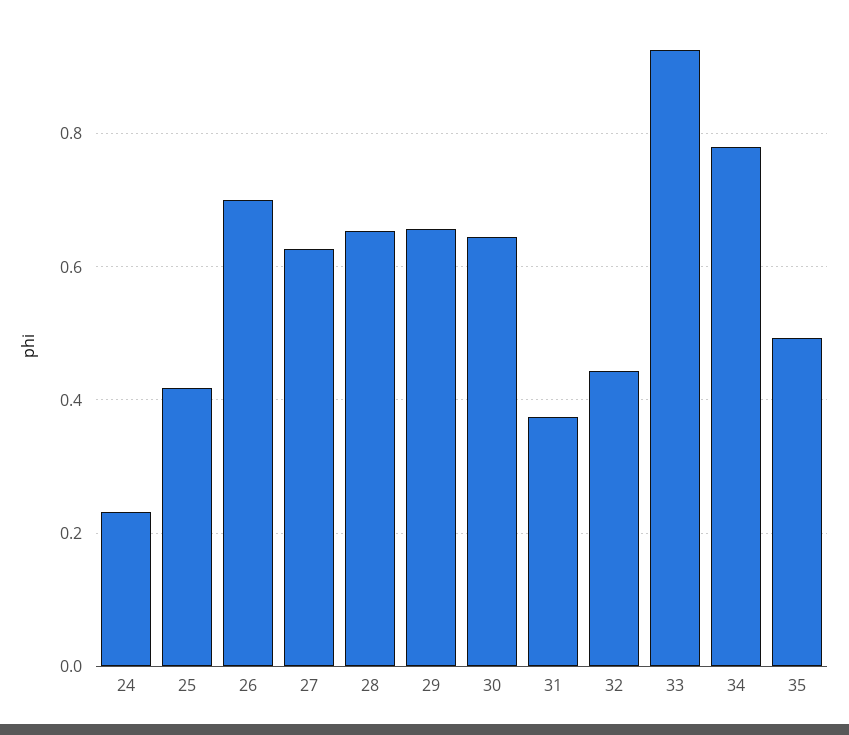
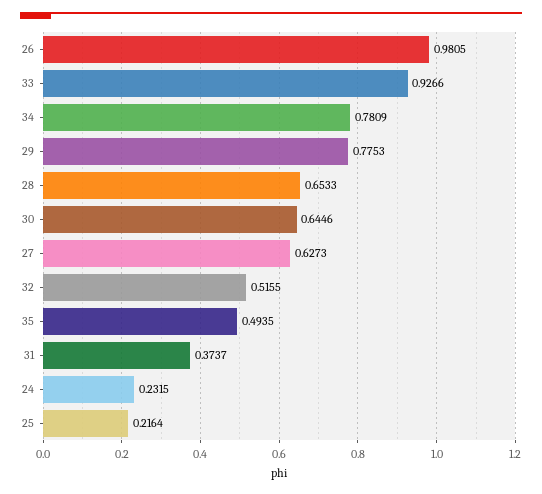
25: 0.42 -> 0.2164
26: 0.7 -> 0.9805
29: 0.66 -> 0.7753
32: 0.44 -> 0.5155

